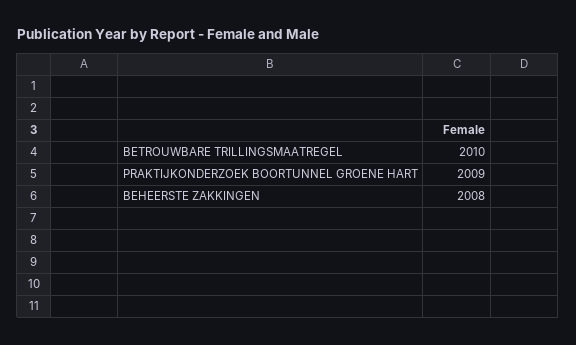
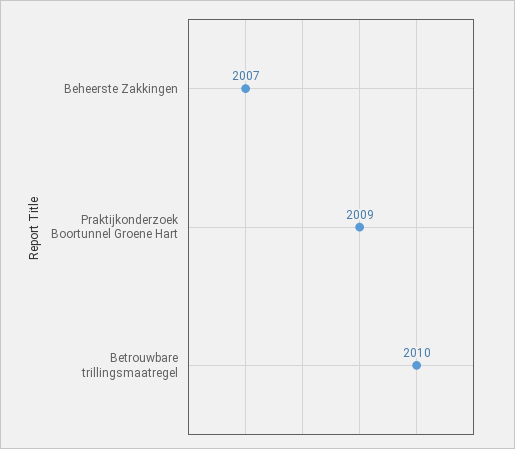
BEHEERSTE ZAKKINGEN: 2008 -> 2007

